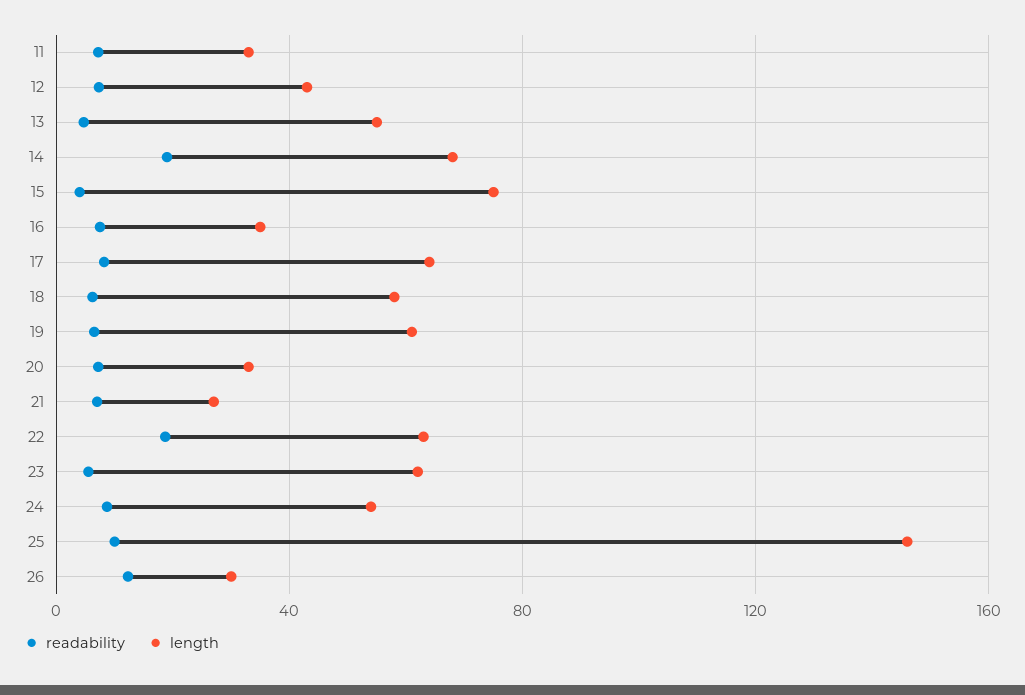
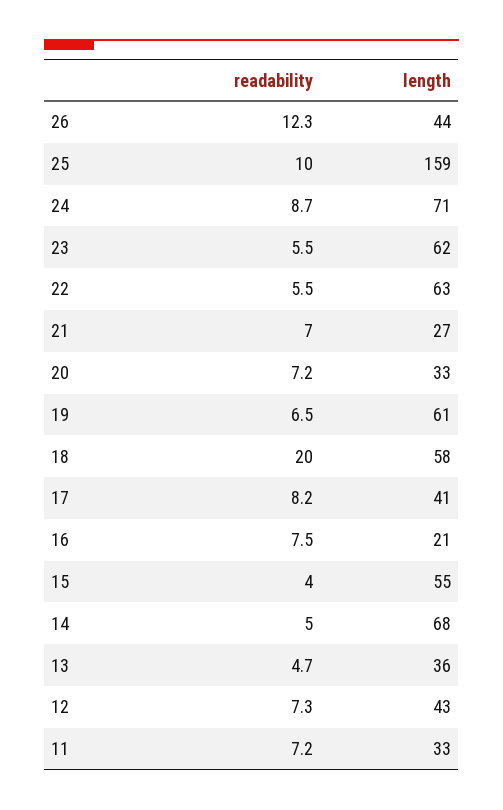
length, 13: 55 -> 36
readability, 14: 20 -> 5
length, 15: 75 -> 55
length, 16: 35 -> 21
length, 17: 65 -> 41
readability, 18: 5 -> 20
readability, 22: 20 -> 5.5
length, 24: 55 -> 71
length, 25: 145 -> 159
length, 26: 30 -> 44

